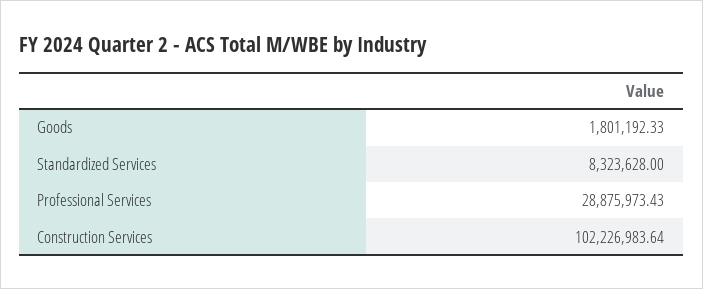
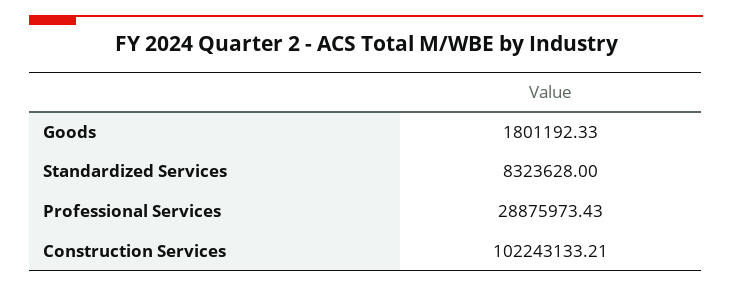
Construction Services: 102226983.64 -> 102243133.21

